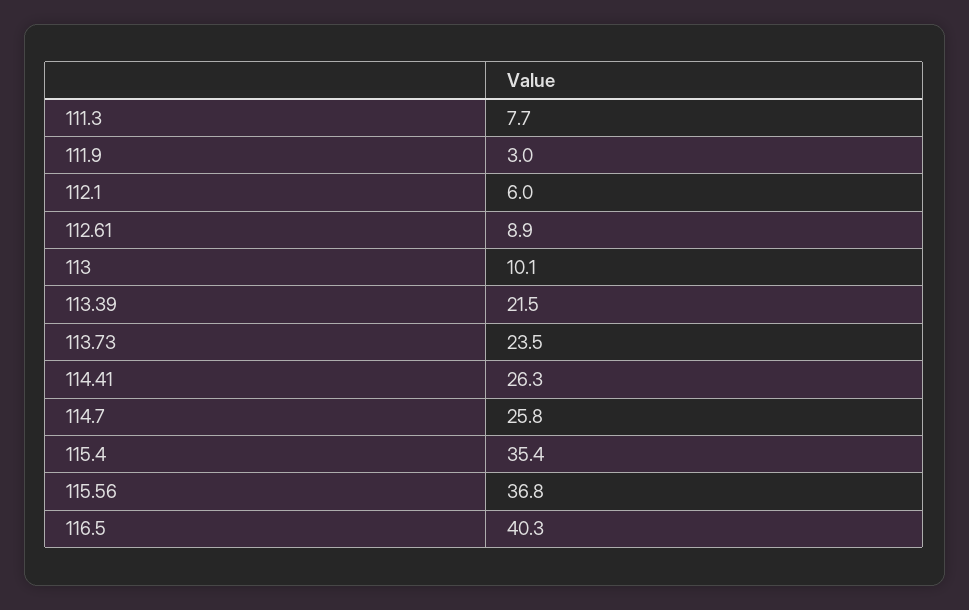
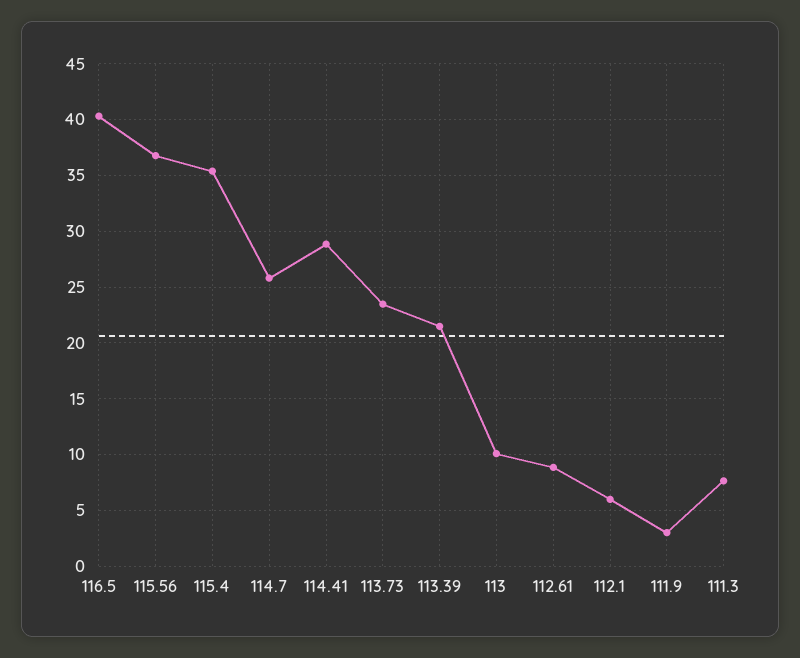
114.41: 26.3 -> 29

